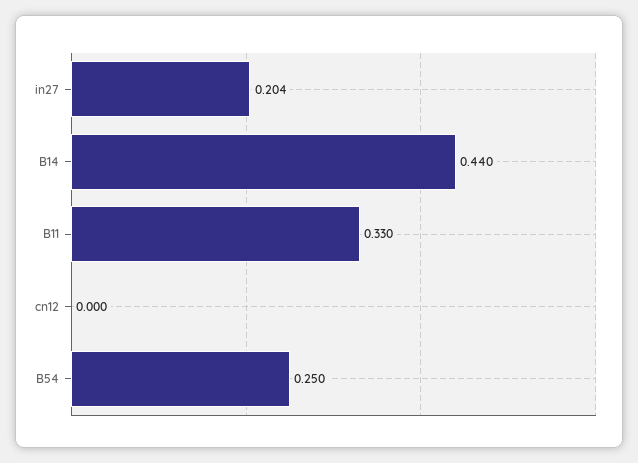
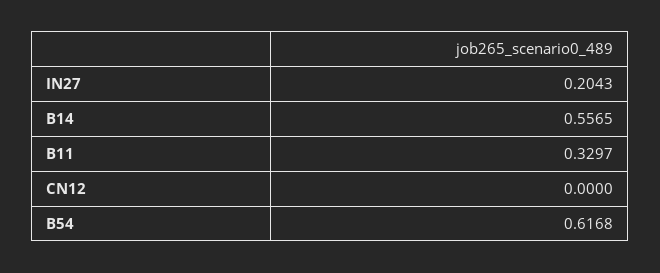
B14: 0.44 -> 0.5565
B54: 0.25 -> 0.6168

